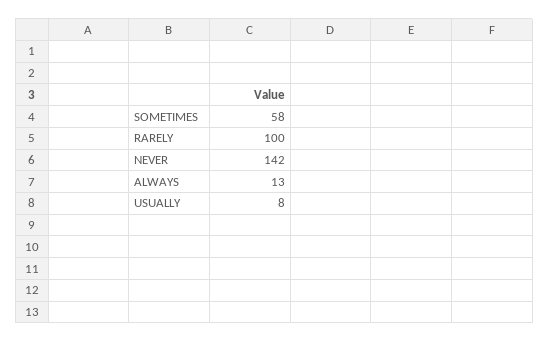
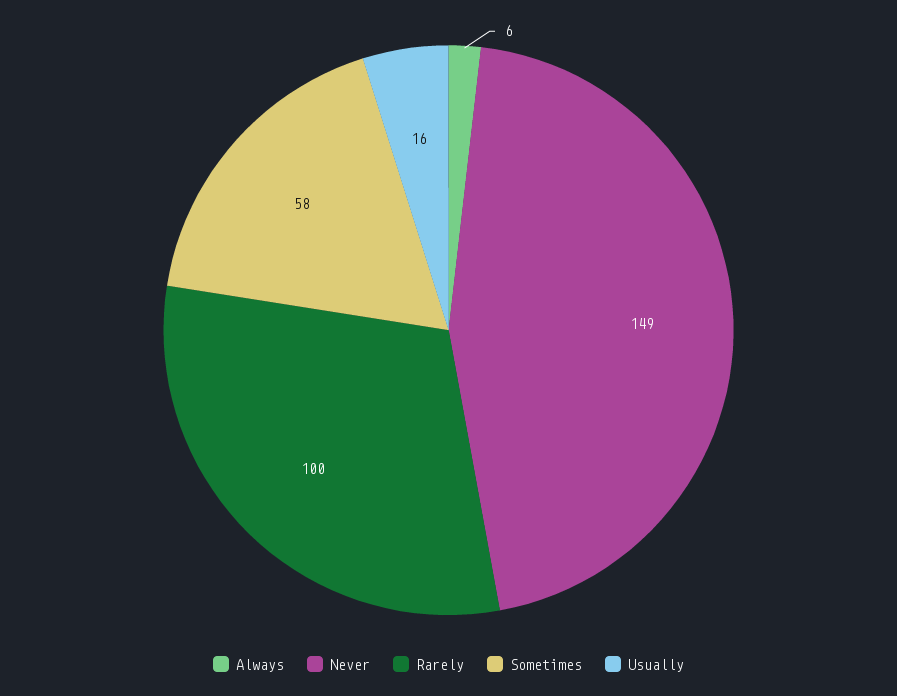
NEVER: 142 -> 149
ALWAYS: 13 -> 6
USUALLY: 8 -> 16

